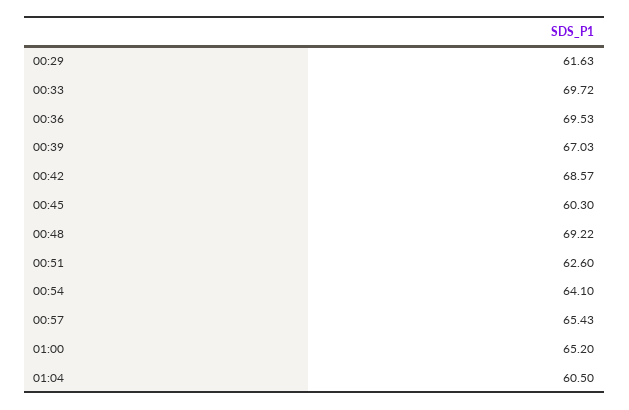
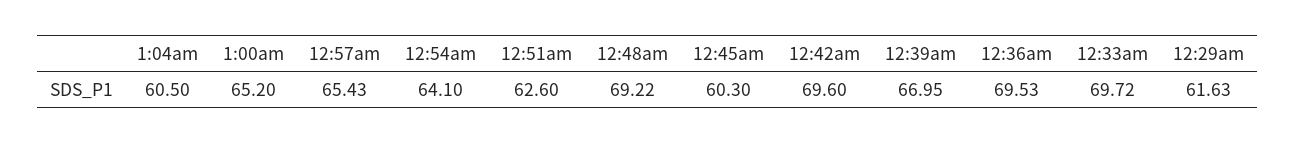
00:39: 67.03 -> 66.95
00:42: 68.57 -> 69.6

